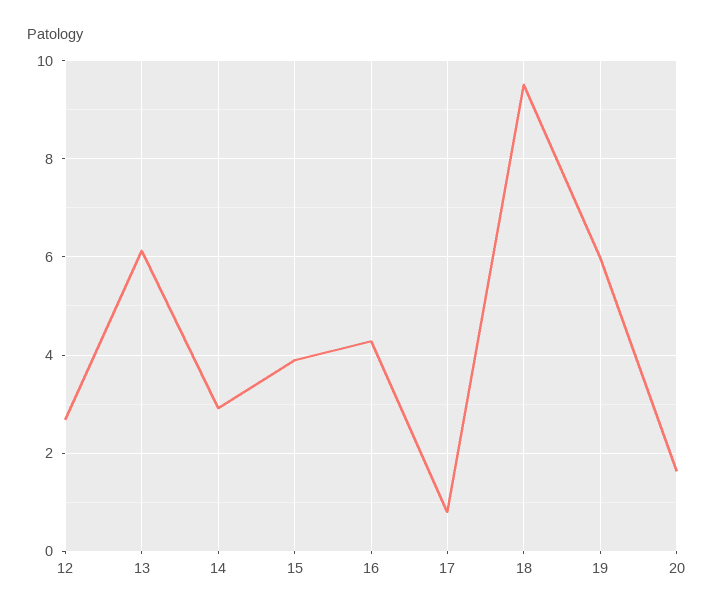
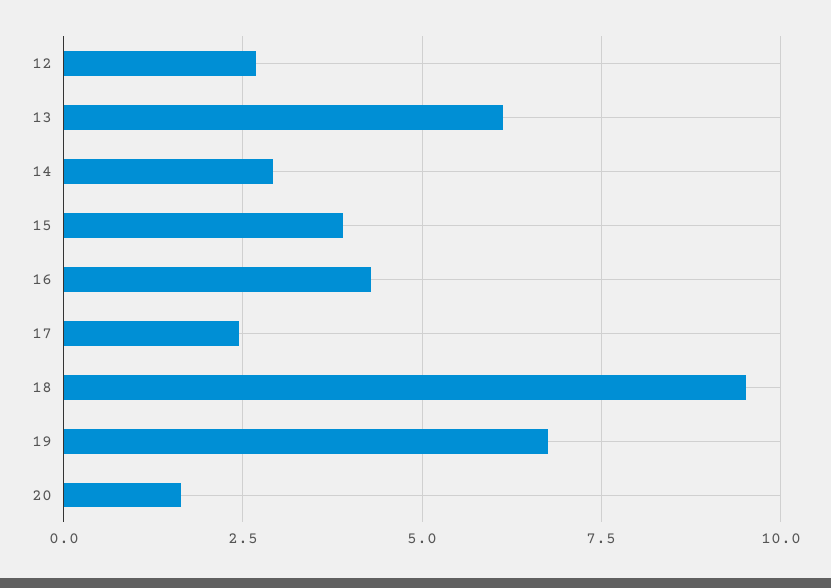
17: 0.8 -> 2.5
19: 6 -> 6.75

